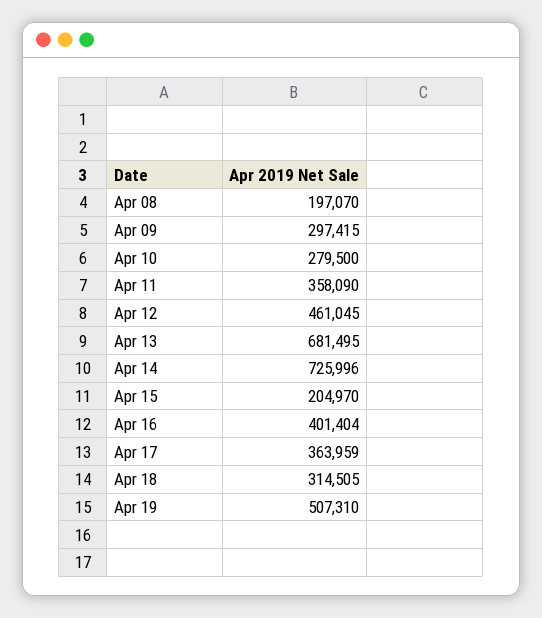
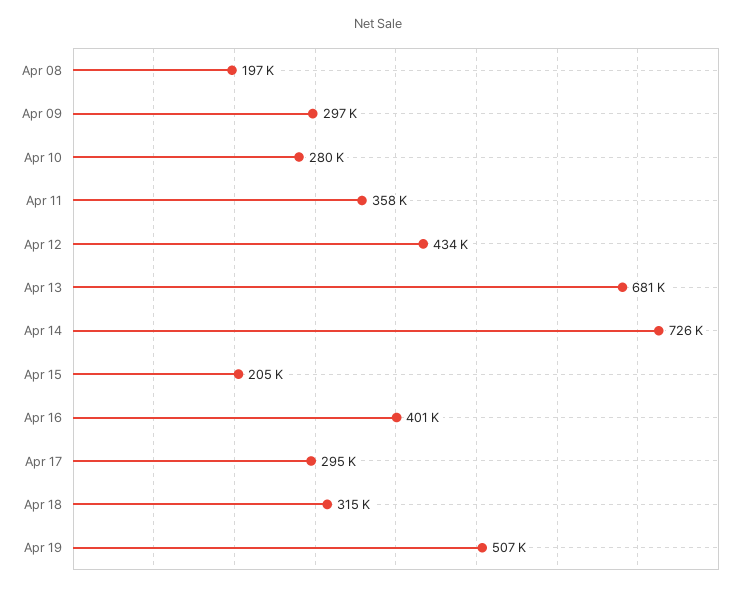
Apr 12: 461045 -> 434000
Apr 17: 363959 -> 295000

